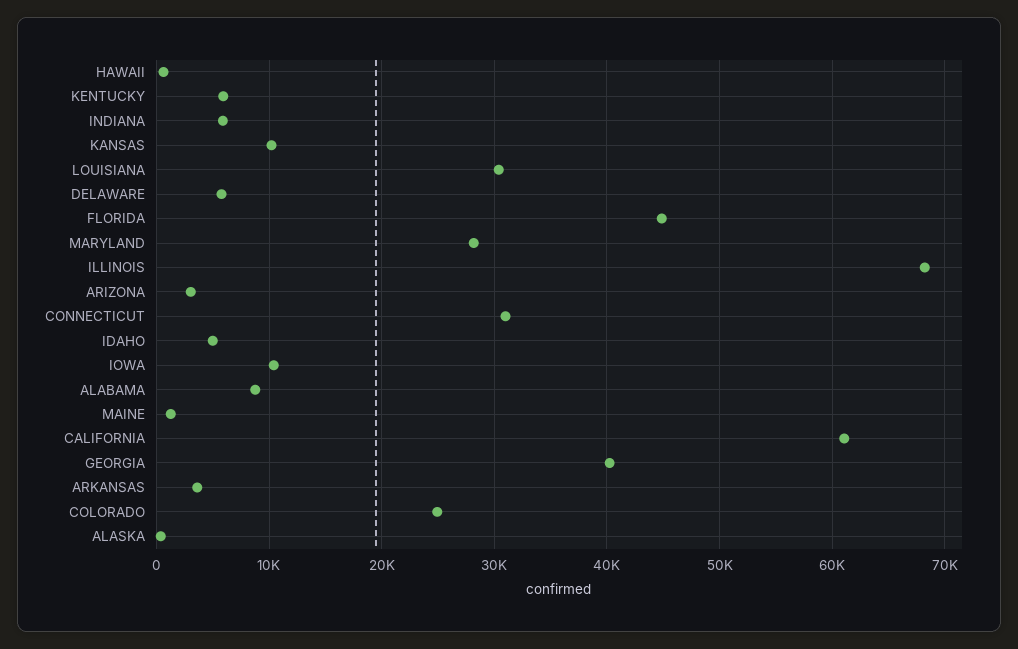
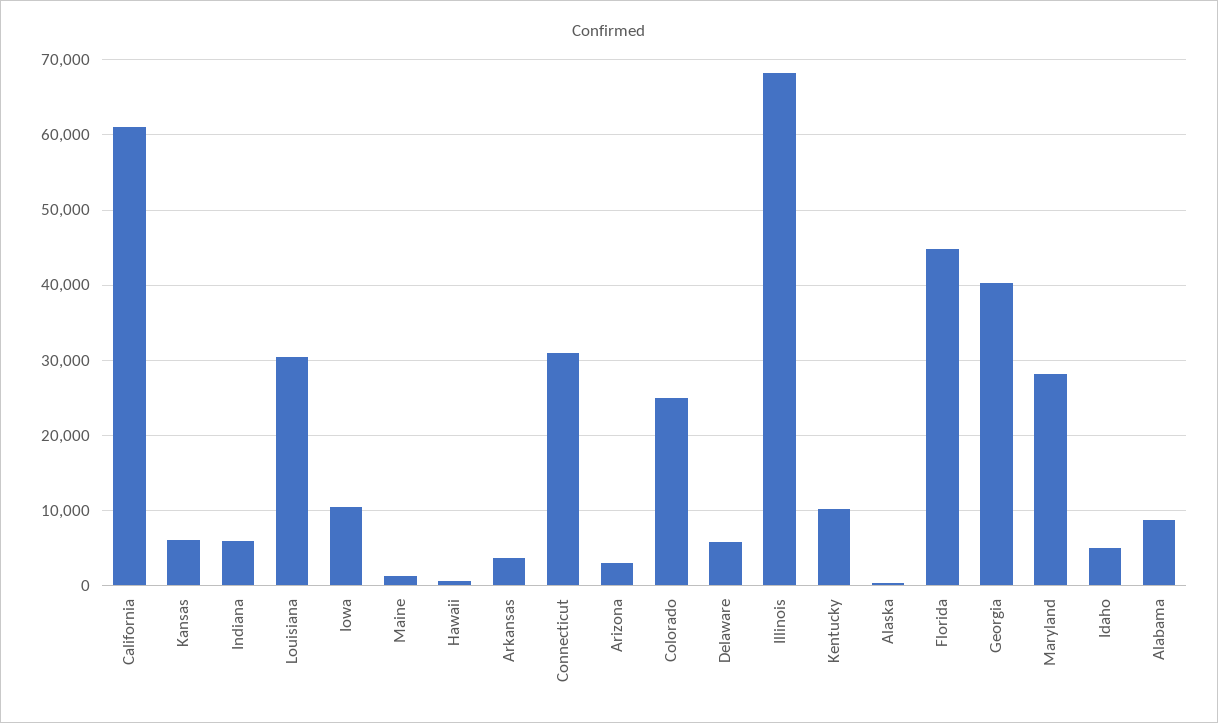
KENTUCKY: 6000 -> 10000
KANSAS: 10000 -> 6000

